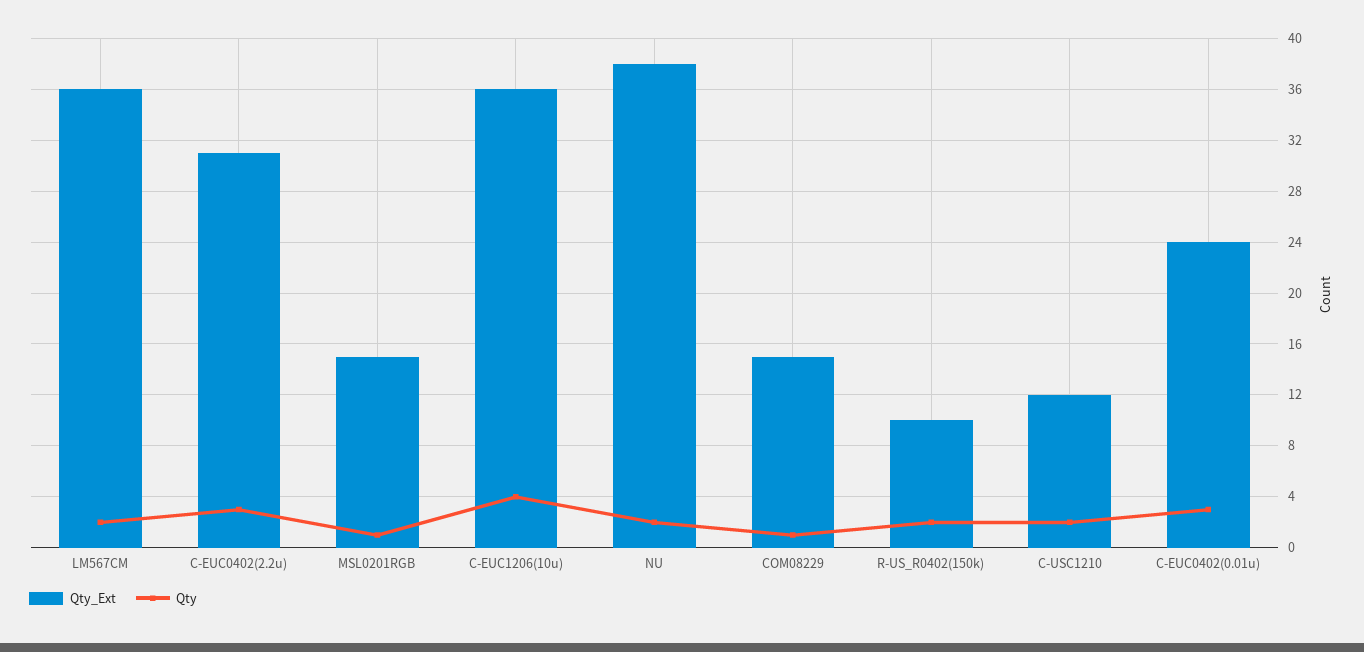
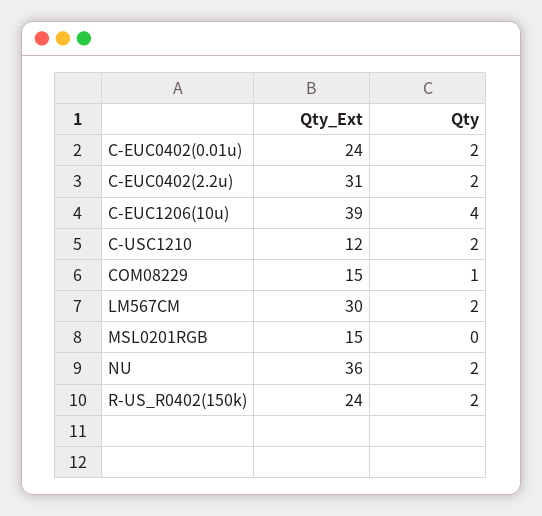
Qty_Ext, LM567CM: 36 -> 30
Qty, C-EUC0402(2.2u): 3 -> 2
Qty, MSL0201RGB: 1 -> 0
Qty_Ext, C-EUC1206(10u): 36 -> 39
Qty_Ext, NU: 38 -> 36
Qty_Ext, R-US_R0402(150k): 10 -> 24
Qty, C-EUC0402(0.01u): 3 -> 2

